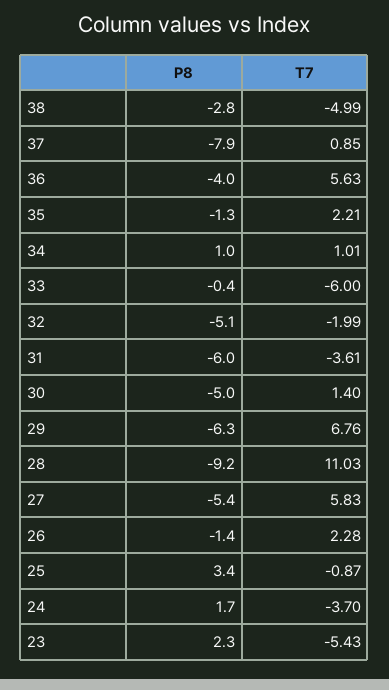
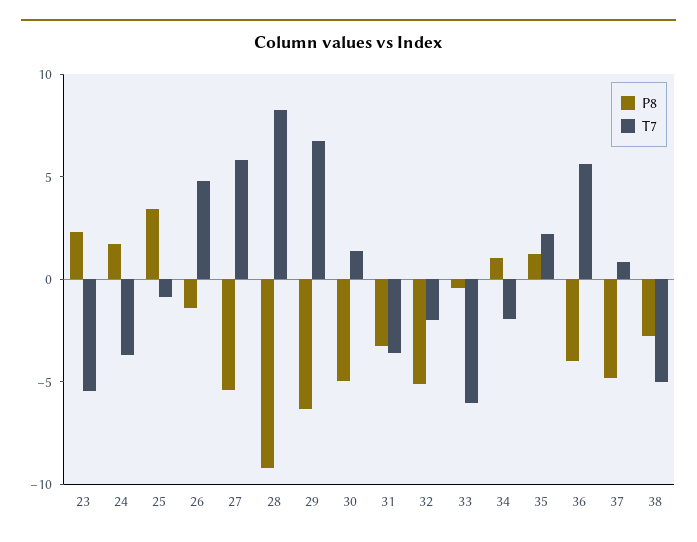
P8, 37: -7.9 -> -5
P8, 35: -1.3 -> 1
T7, 34: 1.01 -> -2
P8, 31: -6 -> -3
T7, 28: 11.03 -> 8
T7, 26: 2.28 -> 5

